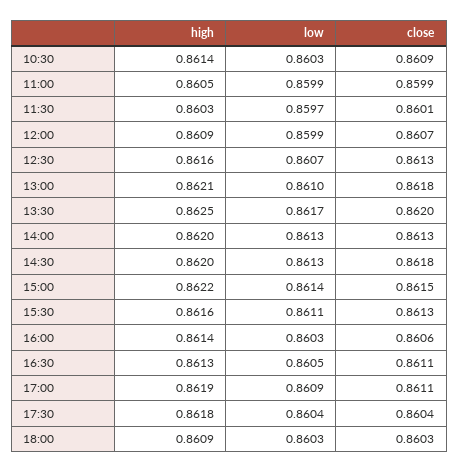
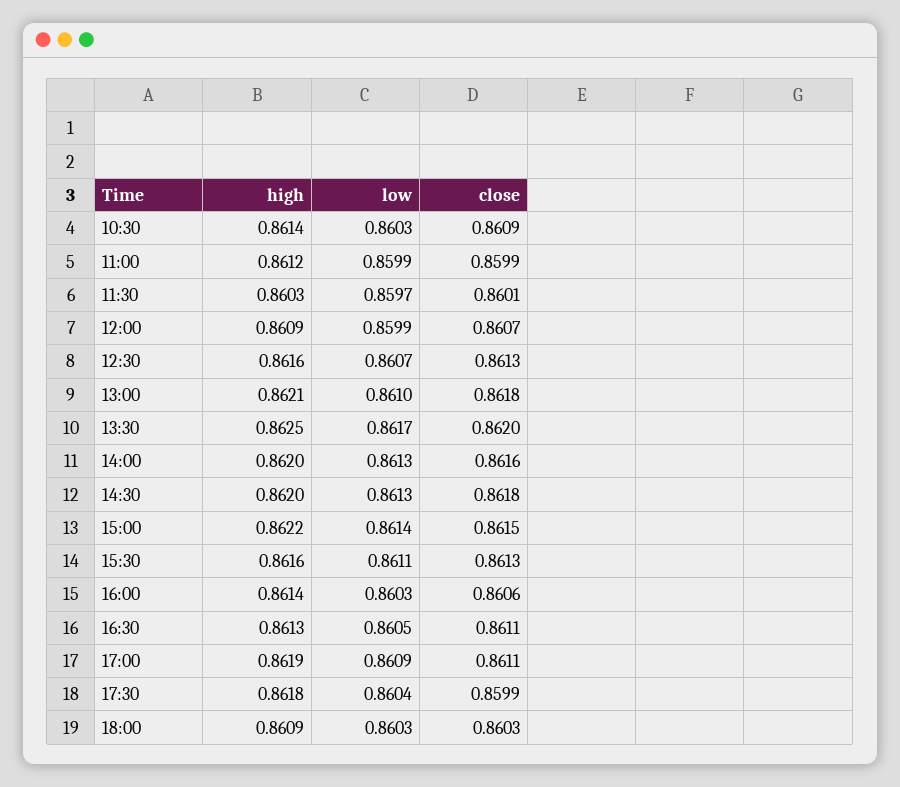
high, 11:00: 0.8605 -> 0.8612
close, 14:00: 0.8613 -> 0.8616
close, 17:30: 0.8604 -> 0.8599

